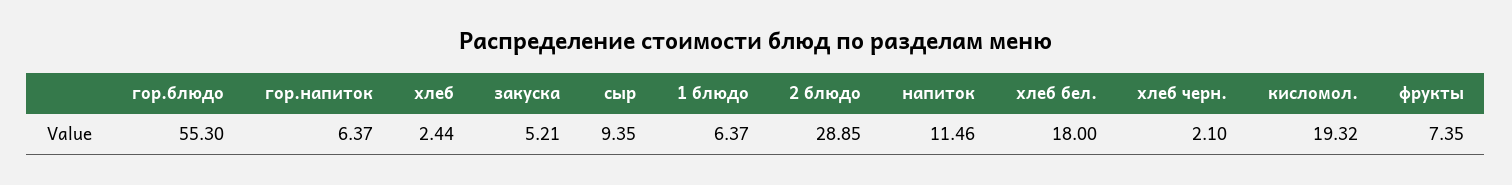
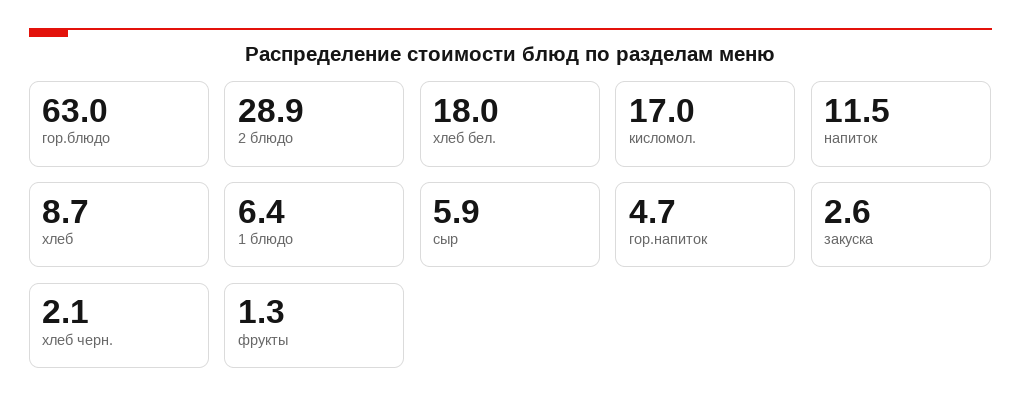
гор.блюдо: 55.3 -> 63
гор.напиток: 6.37 -> 4.7
хлеб: 2.44 -> 8.7
закуска: 5.21 -> 2.6
сыр: 9.35 -> 5.9
кисломол.: 19.32 -> 17
фрукты: 7.35 -> 1.3

